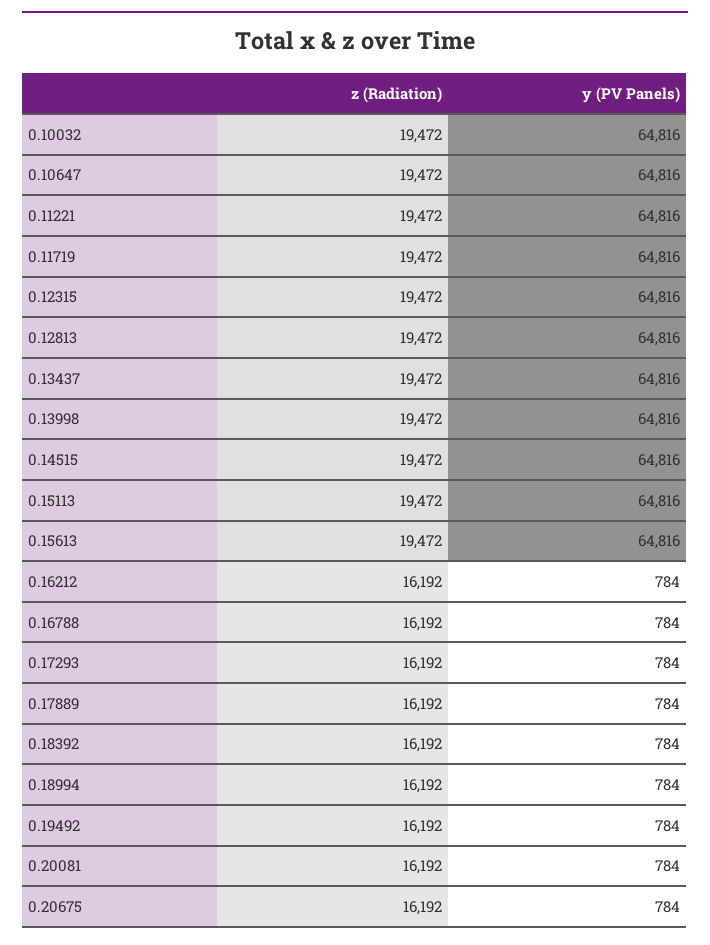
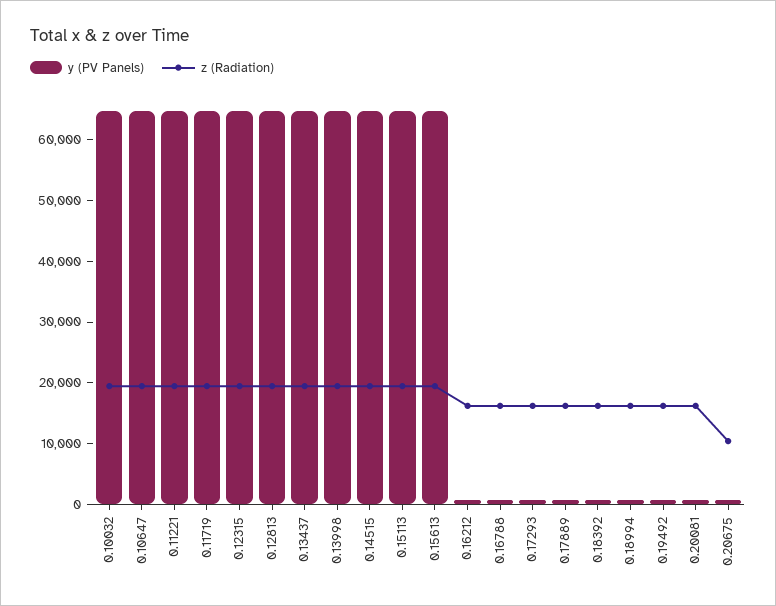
z (Radiation), 0.20675: 16192 -> 10000

